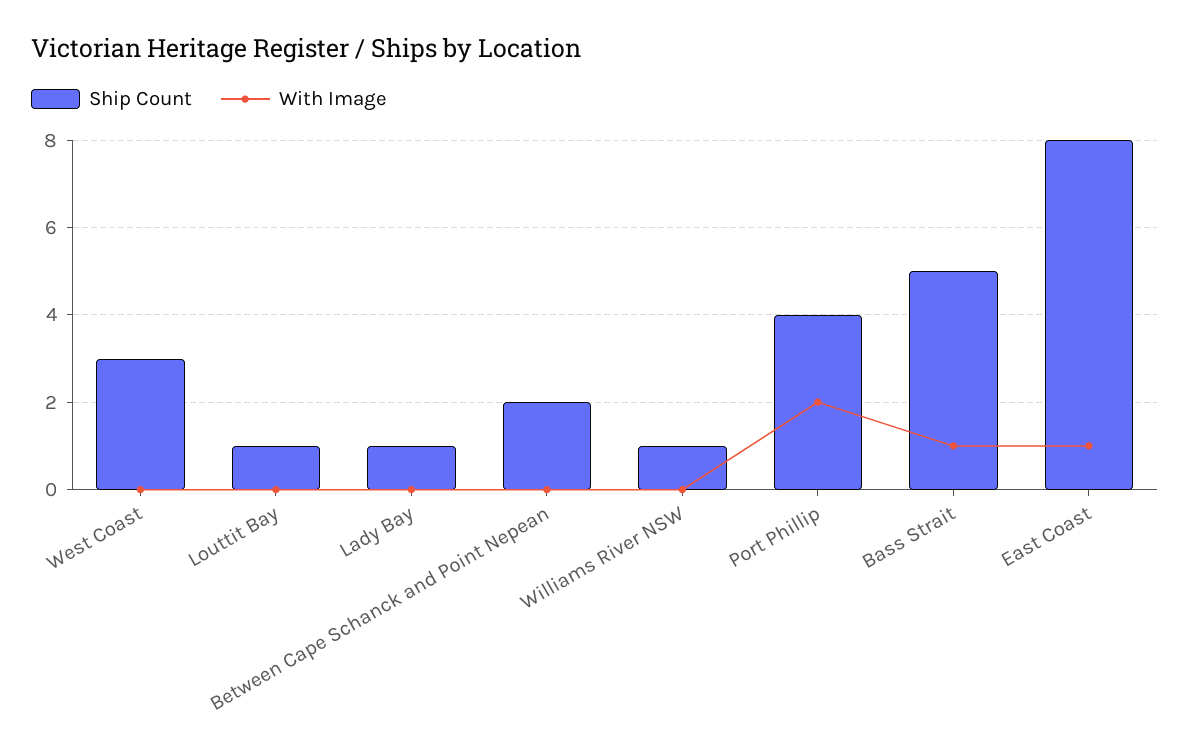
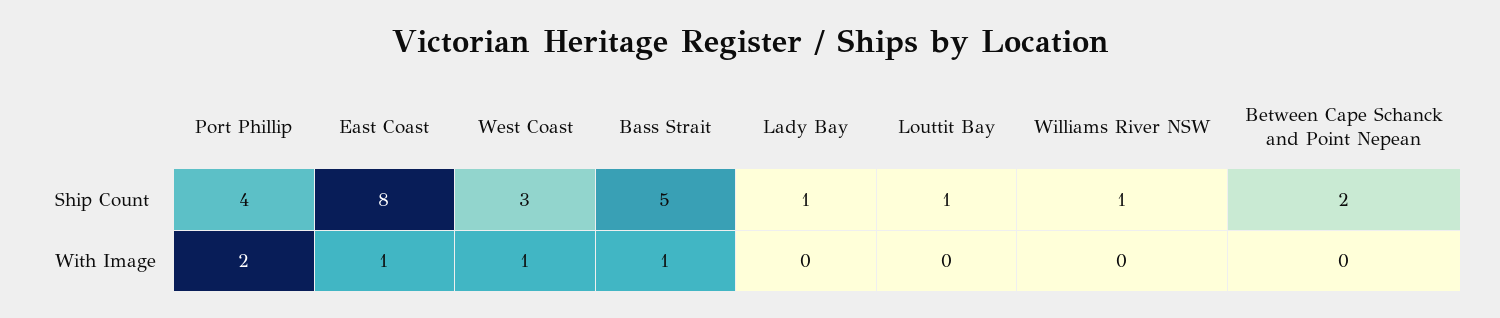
With Image, West Coast: 0 -> 1

